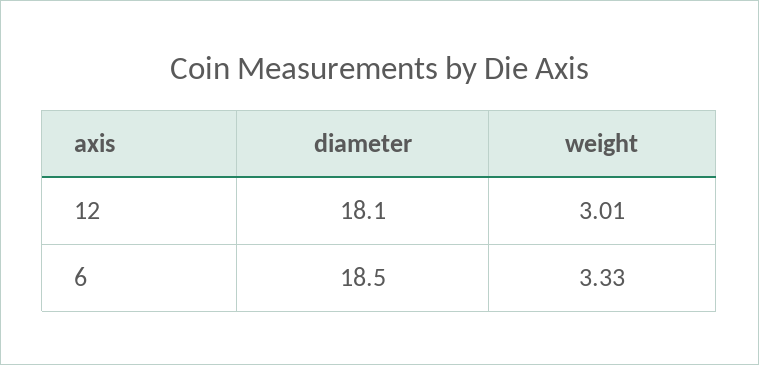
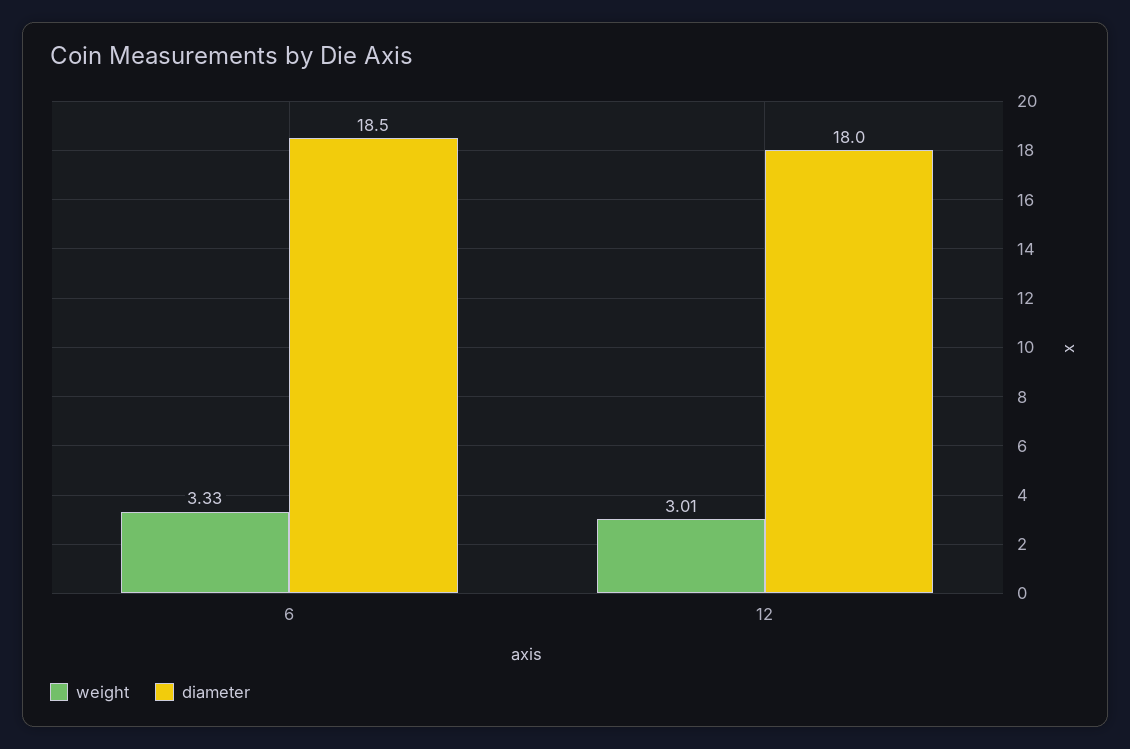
diameter, 12: 18.1 -> 18

